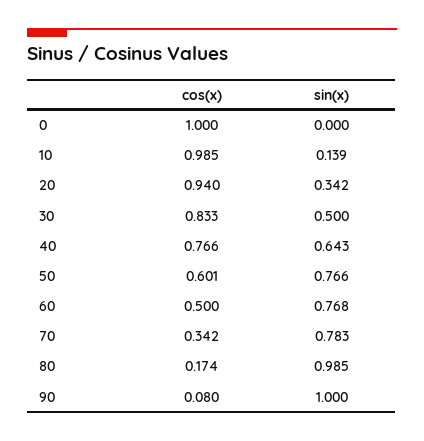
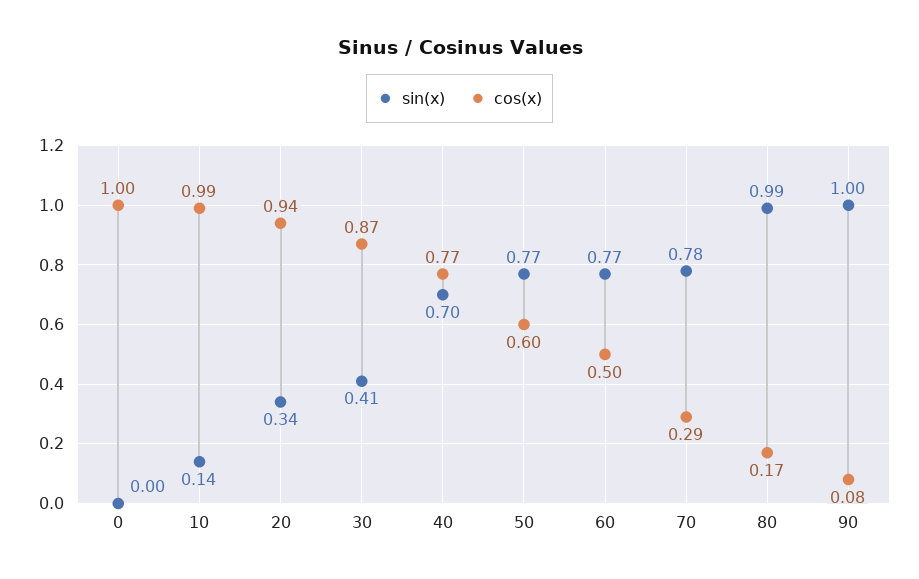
cos(x), 30: 0.833 -> 0.87
sin(x), 30: 0.5 -> 0.41
sin(x), 40: 0.643 -> 0.7
cos(x), 70: 0.342 -> 0.29

